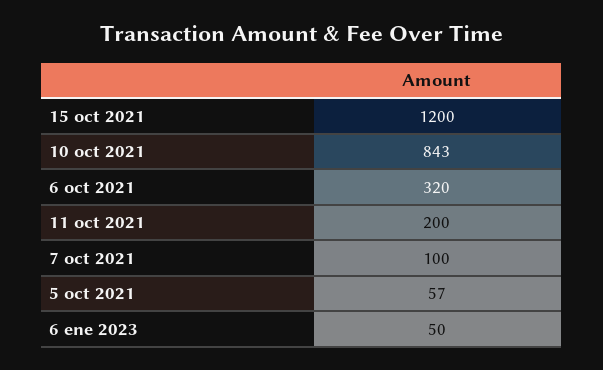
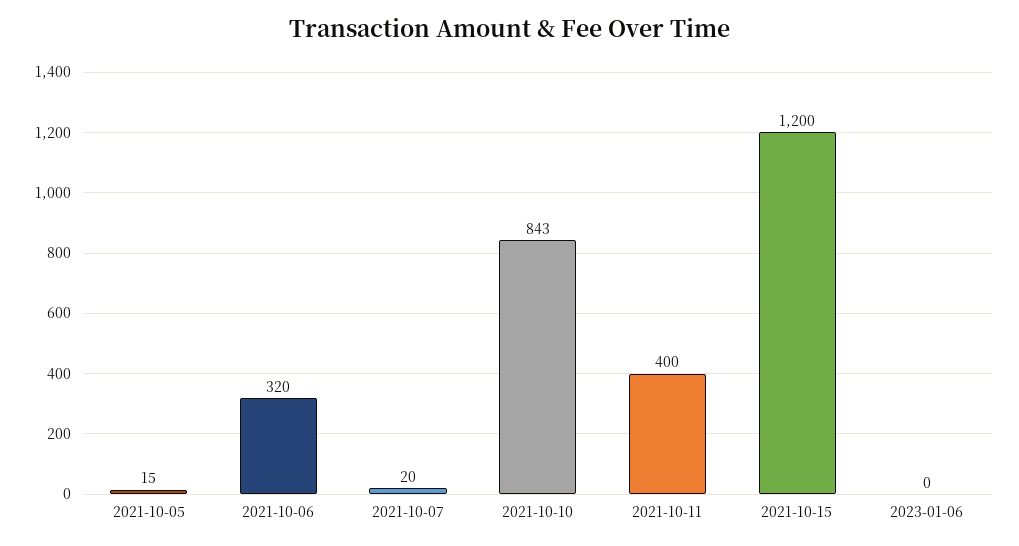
11 oct 2021: 200 -> 400
7 oct 2021: 100 -> 20
5 oct 2021: 57 -> 15
6 ene 2023: 50 -> 0

